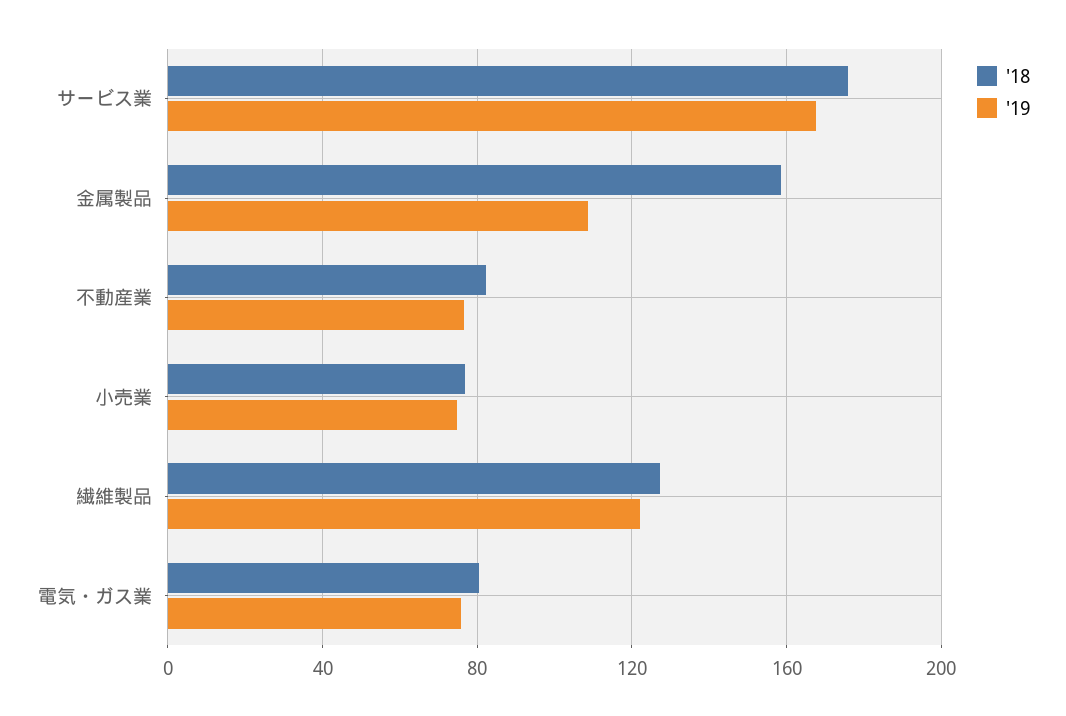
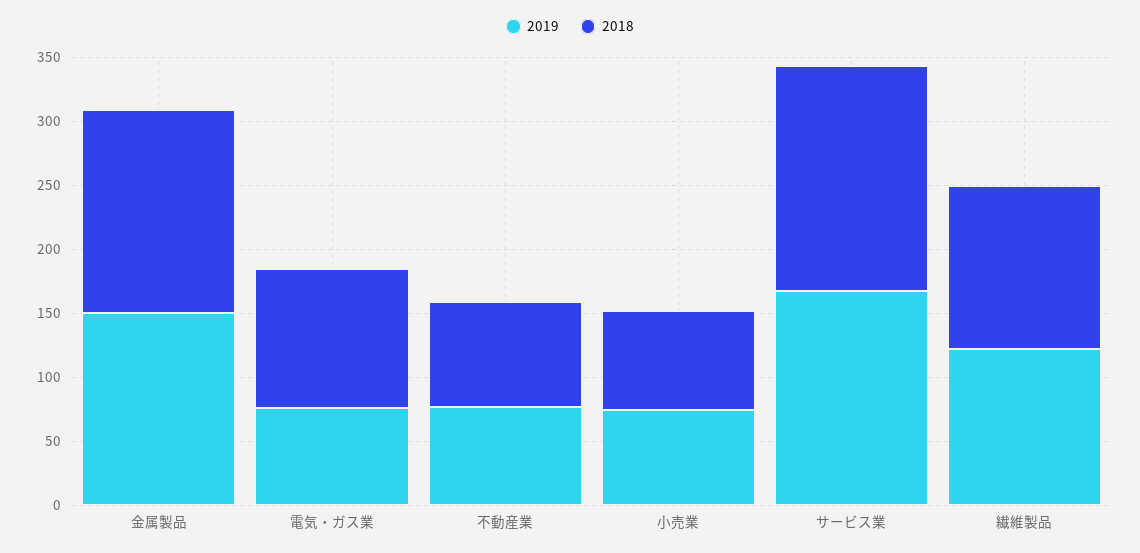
'19, 金属製品: 110 -> 150
'18, 電気・ガス業: 80 -> 110

